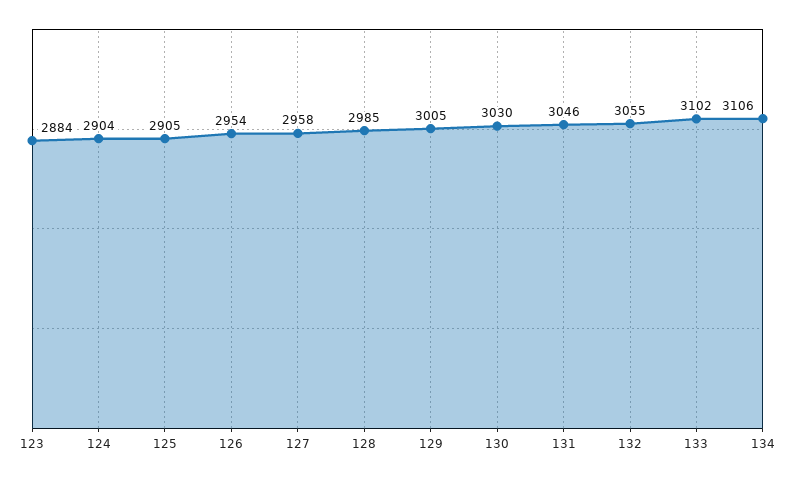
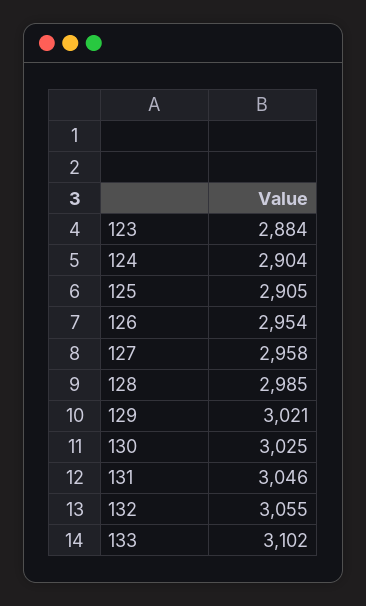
129: 3005 -> 3021
130: 3030 -> 3025
134: 3106 -> none

